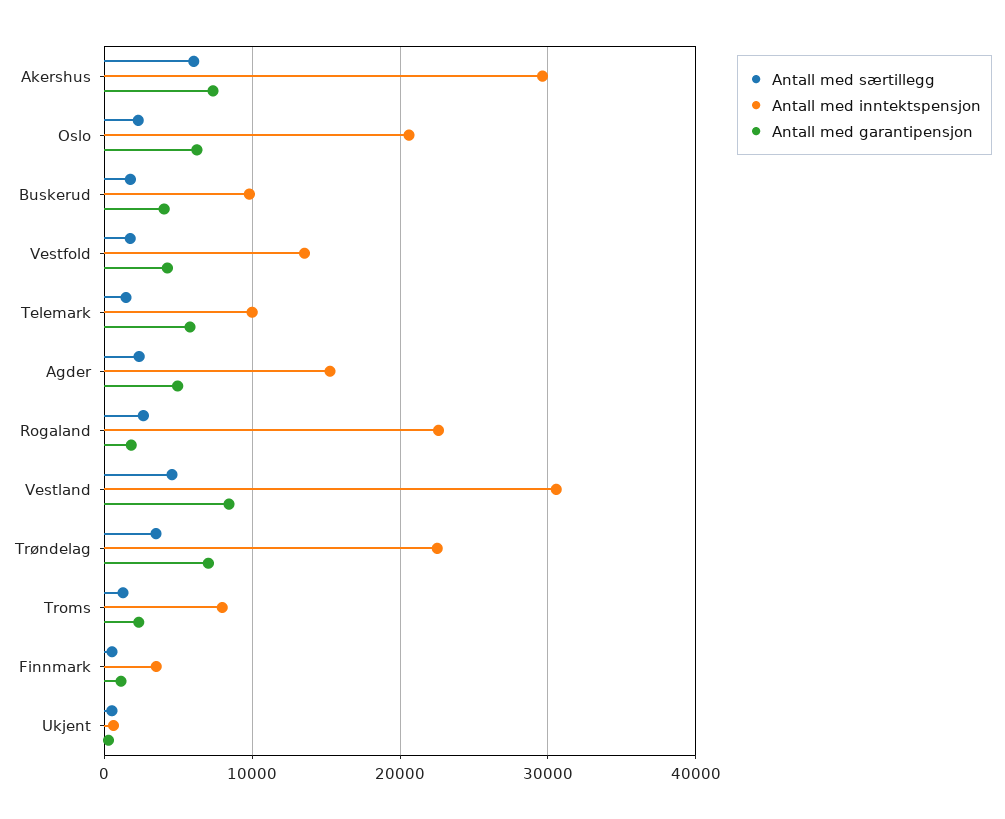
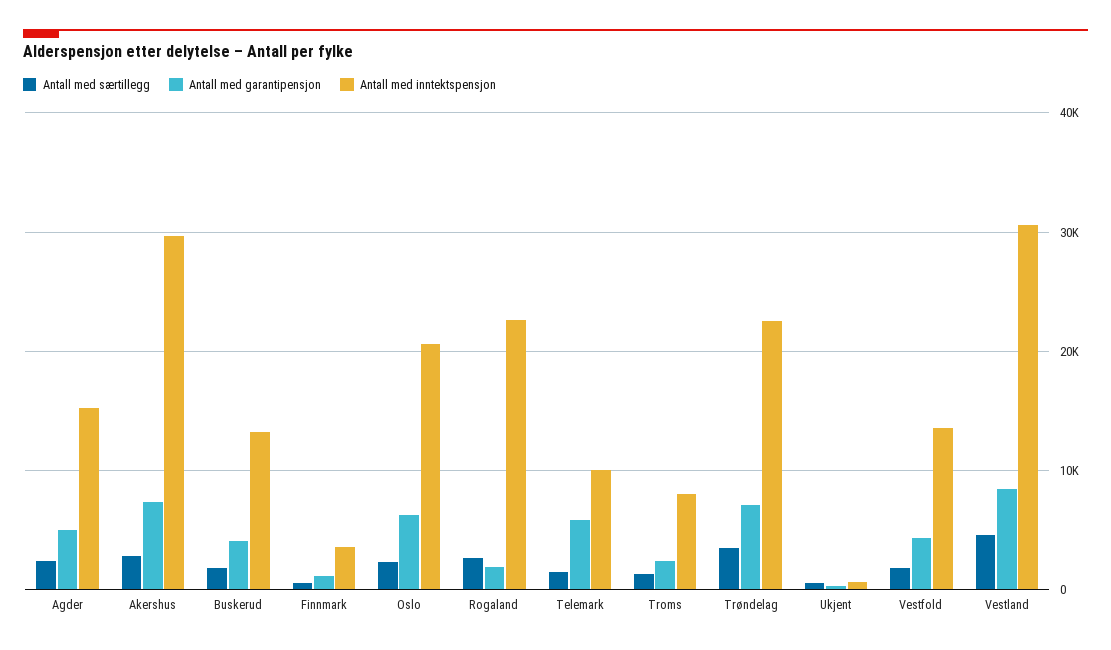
Antall med særtillegg, Akershus: 6000 -> 3000
Antall med inntektspensjon, Buskerud: 10000 -> 13000

